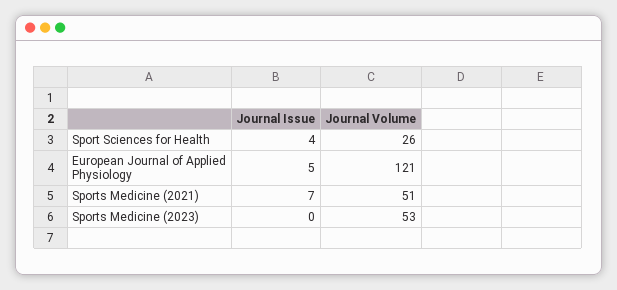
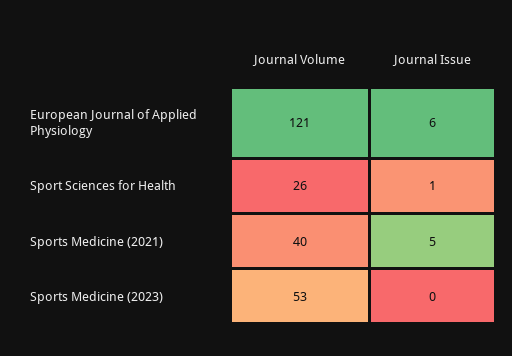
Journal Issue, Sport Sciences for Health: 4 -> 1
Journal Issue, European Journal of Applied Physiology: 5 -> 6
Journal Issue, Sports Medicine (2021): 7 -> 5
Journal Volume, Sports Medicine (2021): 51 -> 40

